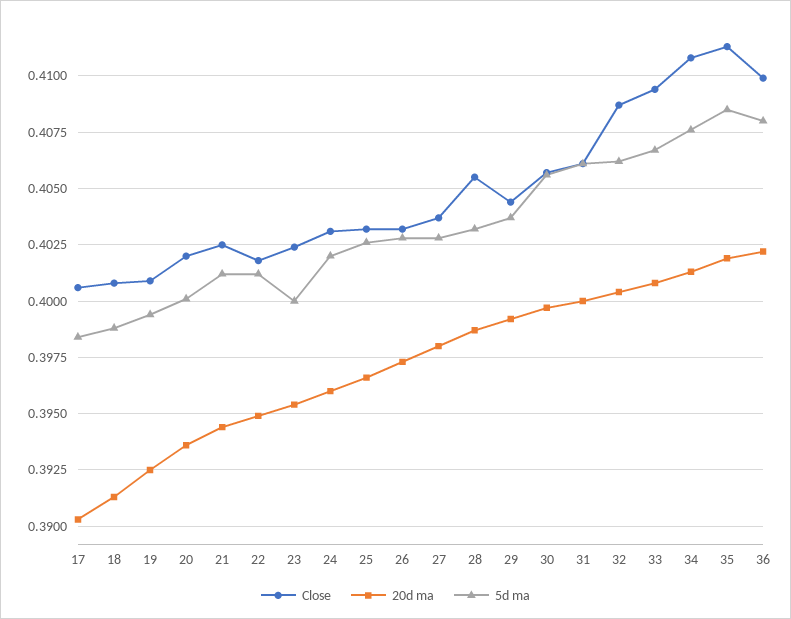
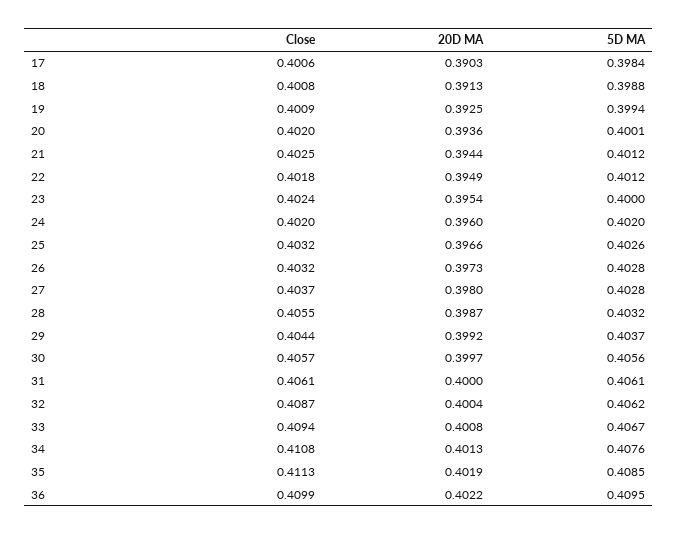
Close, 24: 0.403 -> 0.402
5d ma, 36: 0.408 -> 0.4095

